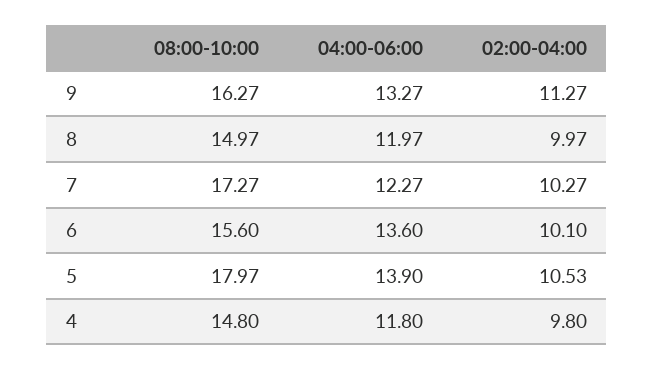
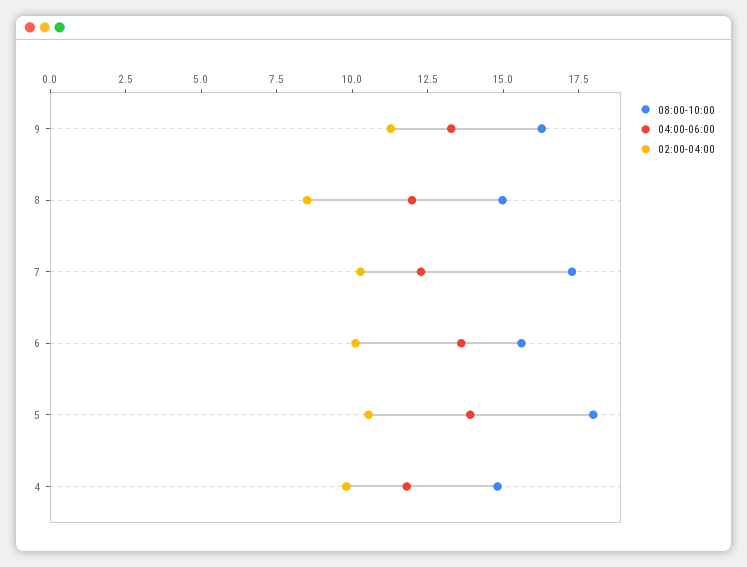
02:00-04:00, 8: 9.97 -> 8.5

